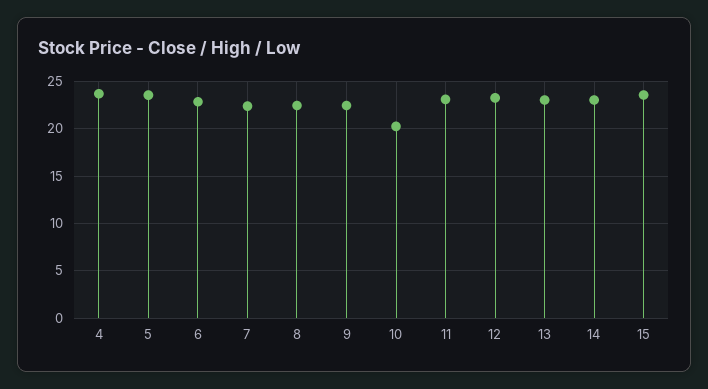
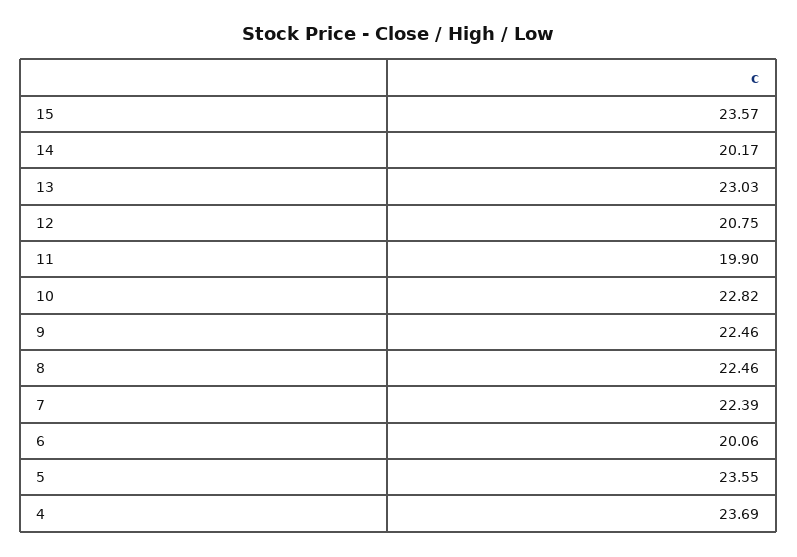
6: 23 -> 20.06
10: 20 -> 22.82
11: 23 -> 19.9
12: 23 -> 20.75
14: 23 -> 20.17

